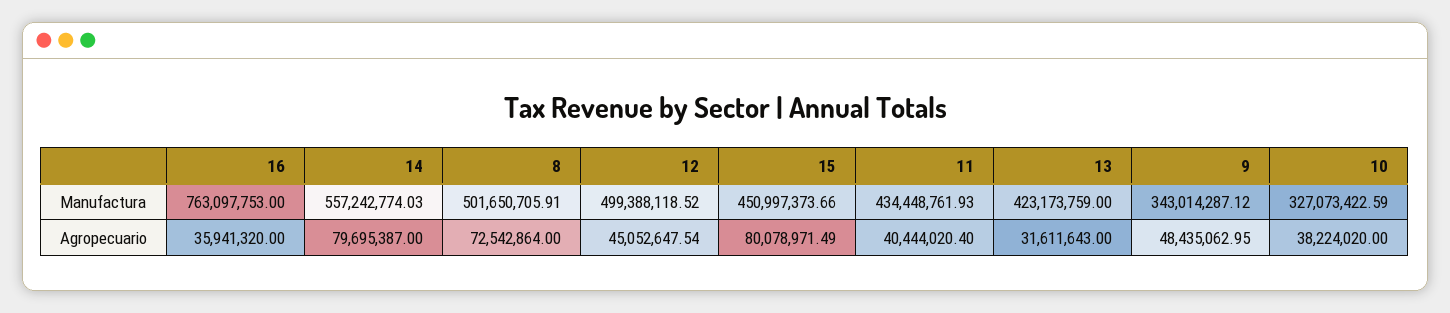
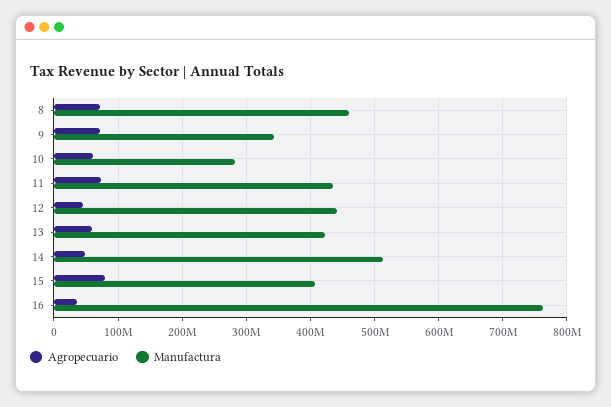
Manufactura, 14: 557242774.03 -> 510000000
Manufactura, 8: 501650705.91 -> 460000000
Manufactura, 12: 499388118.52 -> 440000000
Manufactura, 15: 450997373.66 -> 410000000
Manufactura, 10: 327073422.59 -> 280000000
Agropecuario, 14: 79695387 -> 50000000
Agropecuario, 11: 40444020.4 -> 70000000
Agropecuario, 13: 31611643 -> 60000000
Agropecuario, 9: 48435062.95 -> 70000000
Agropecuario, 10: 38224020 -> 60000000

